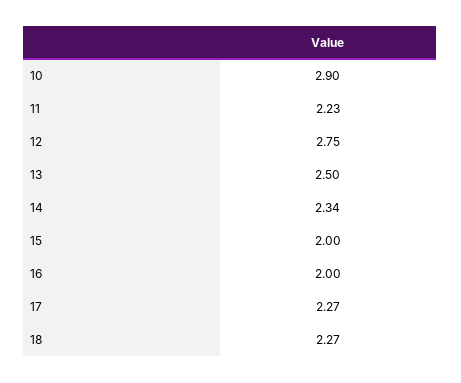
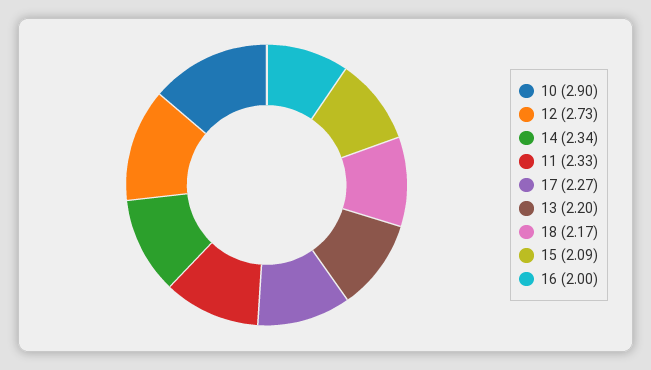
11: 2.23 -> 2.33
12: 2.75 -> 2.73
13: 2.5 -> 2.2
15: 2 -> 2.09
18: 2.27 -> 2.17

